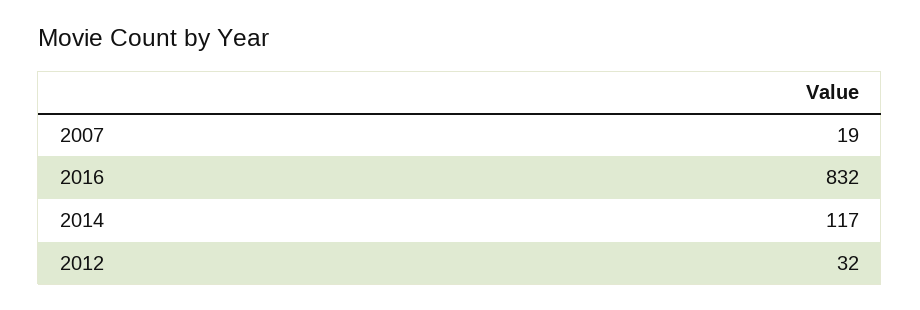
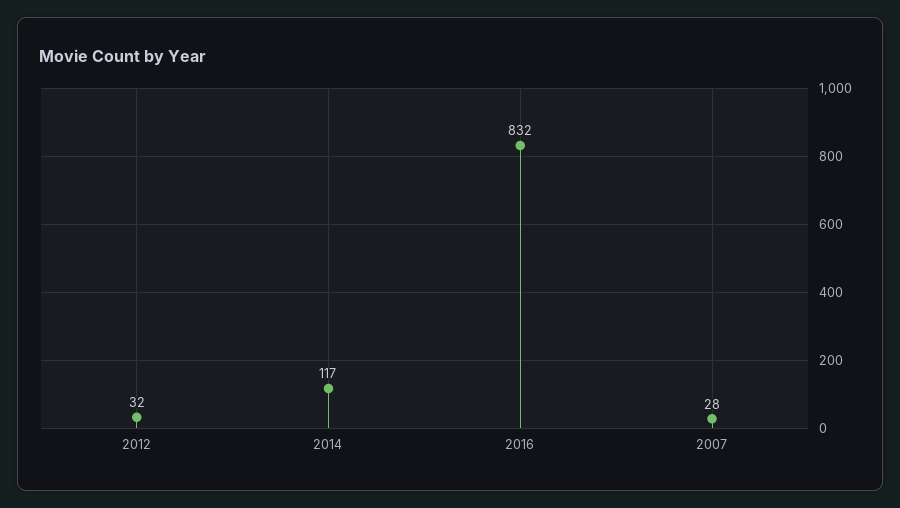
2007: 19 -> 28

